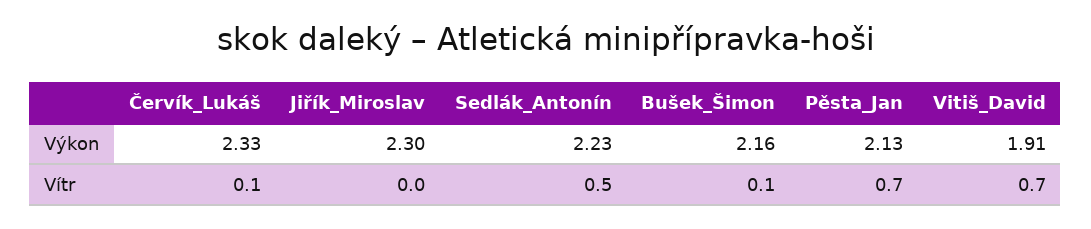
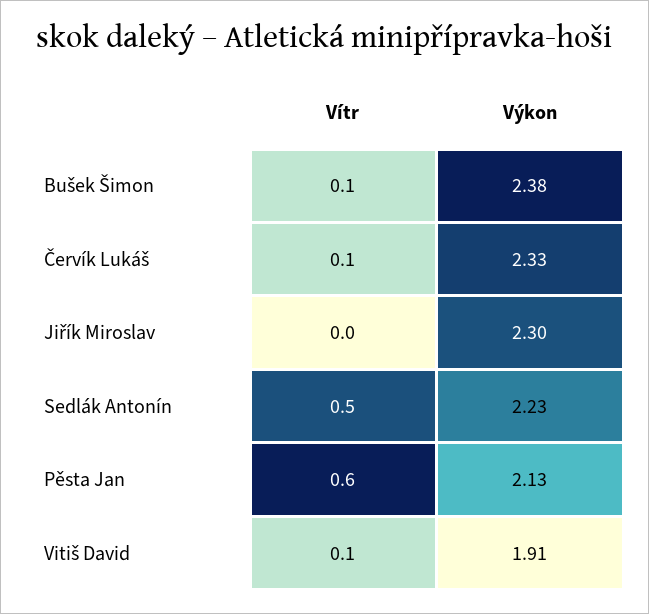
Bušek_Šimon, Výkon: 2.16 -> 2.38
Pěsta_Jan, Vítr: 0.7 -> 0.6
Vitiš_David, Vítr: 0.7 -> 0.1

